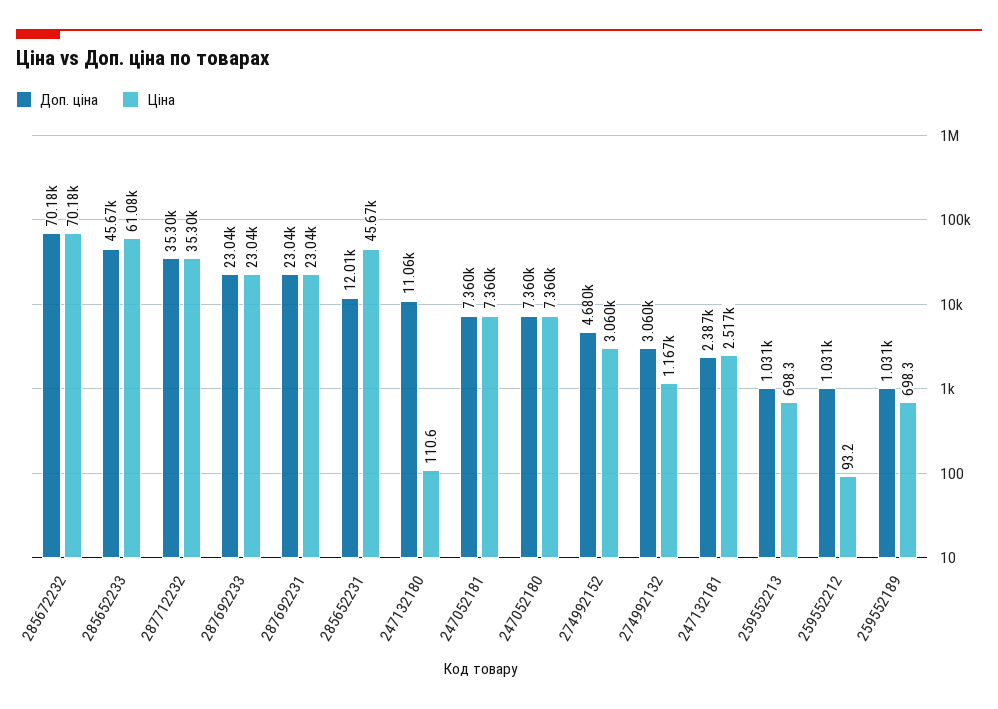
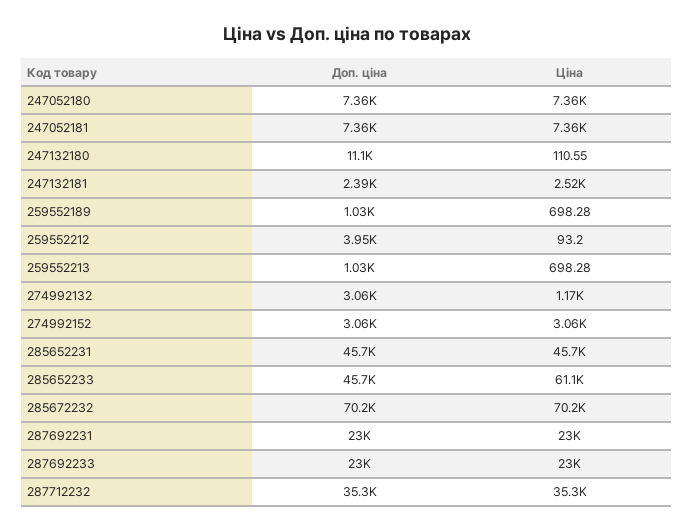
Доп. ціна, 285652231: 12010 -> 45700
Доп. ціна, 274992152: 4680 -> 3060
Доп. ціна, 259552212: 1031 -> 3950

